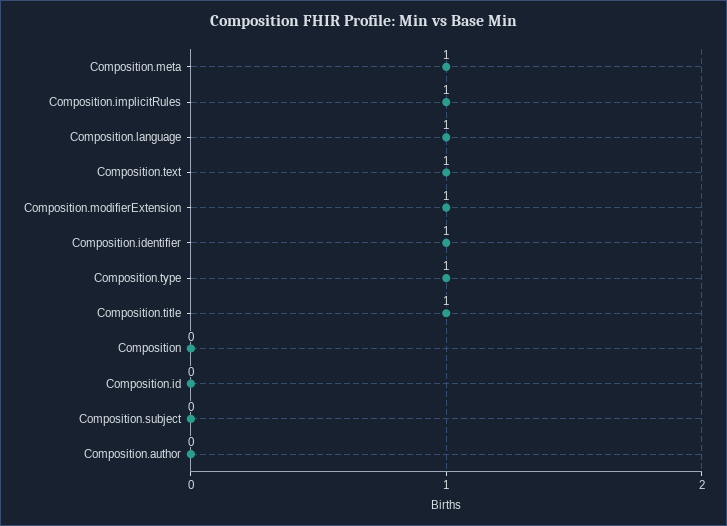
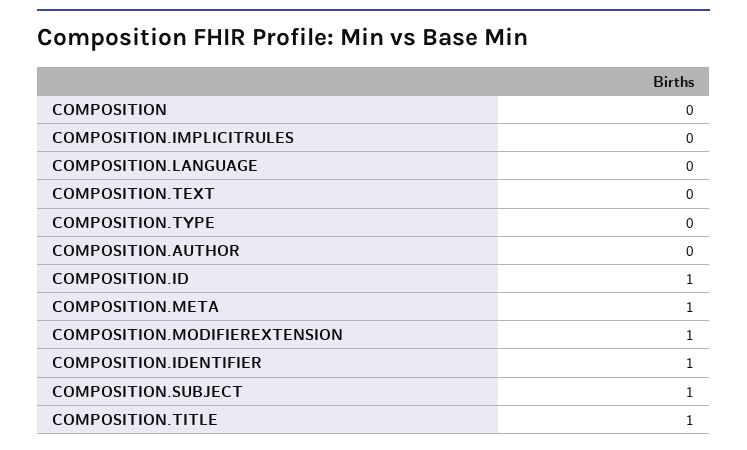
Composition.implicitRules: 1 -> 0
Composition.language: 1 -> 0
Composition.text: 1 -> 0
Composition.type: 1 -> 0
Composition.id: 0 -> 1
Composition.subject: 0 -> 1

